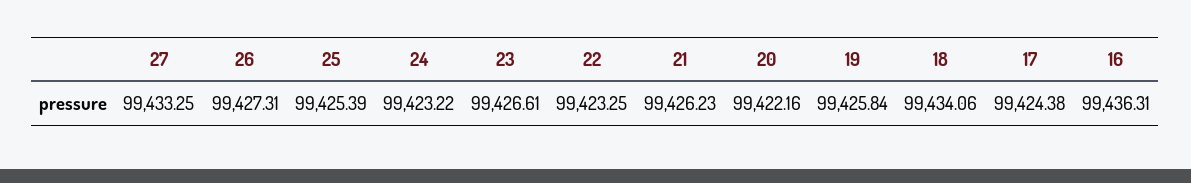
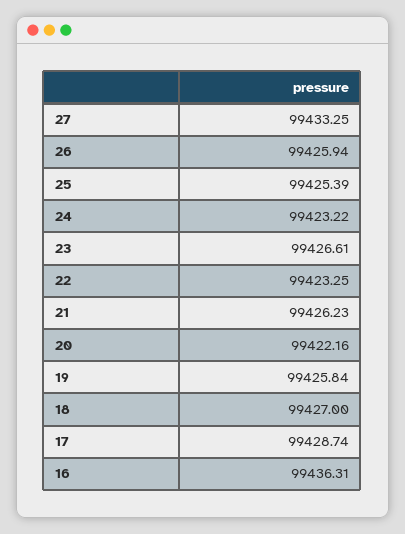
26: 99427.31 -> 99425.94
18: 99434.06 -> 99427
17: 99424.38 -> 99428.74

